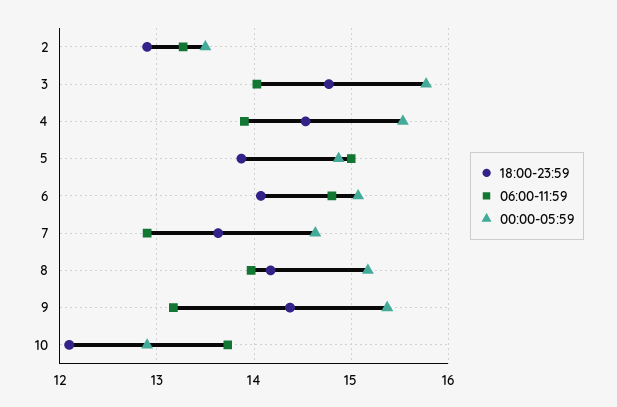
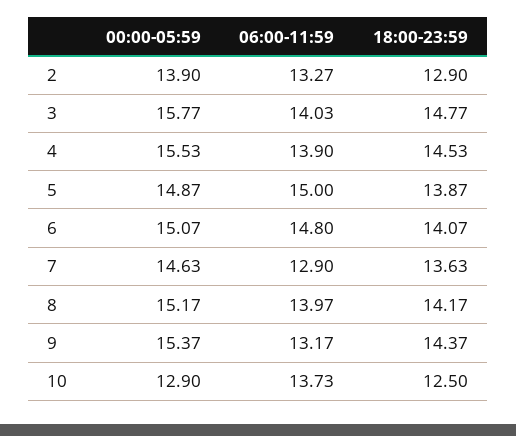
00:00-05:59, 2: 13.5 -> 13.9
18:00-23:59, 10: 12.1 -> 12.5

